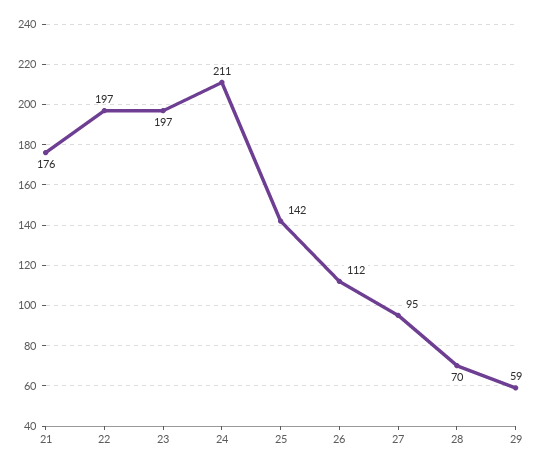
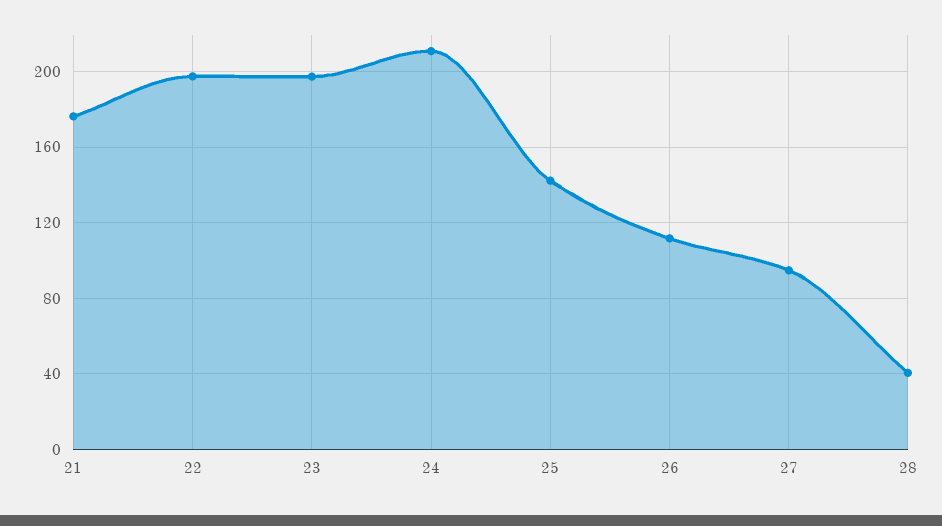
28: 70 -> 40
29: 59 -> none

